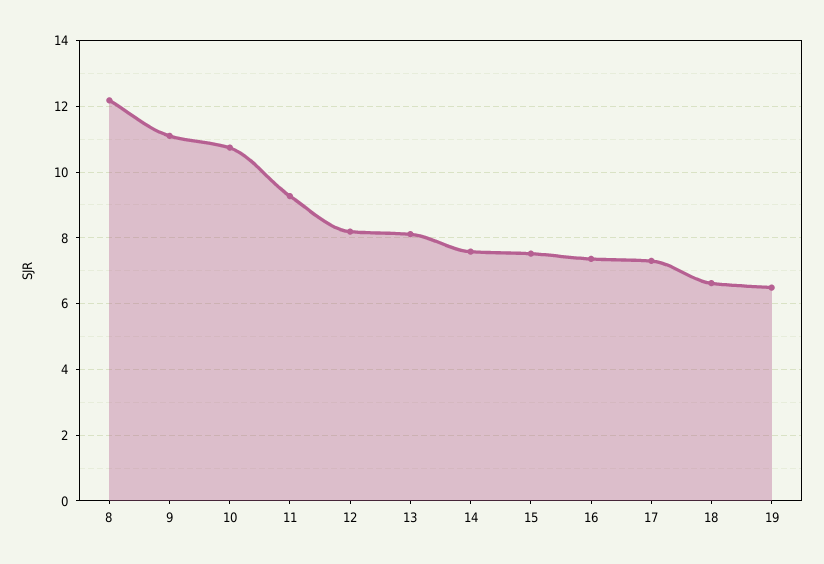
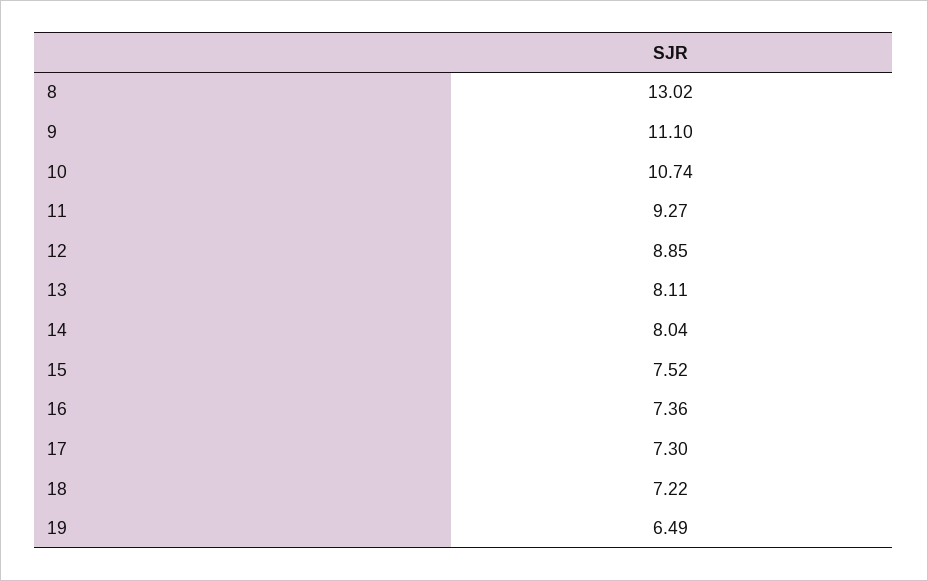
8: 12.2 -> 13.02
12: 8.2 -> 8.85
14: 7.6 -> 8.04
18: 6.6 -> 7.22

